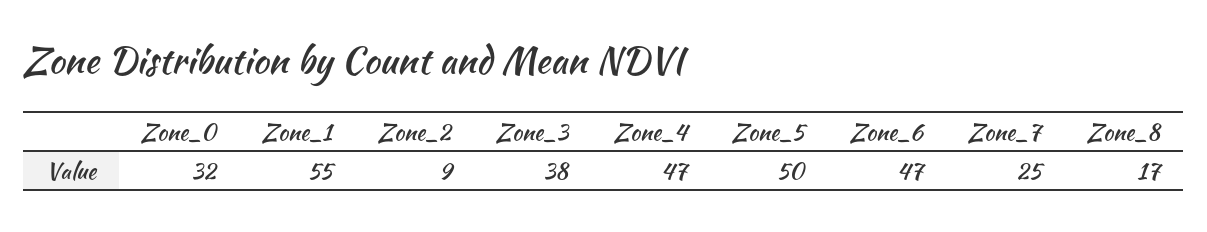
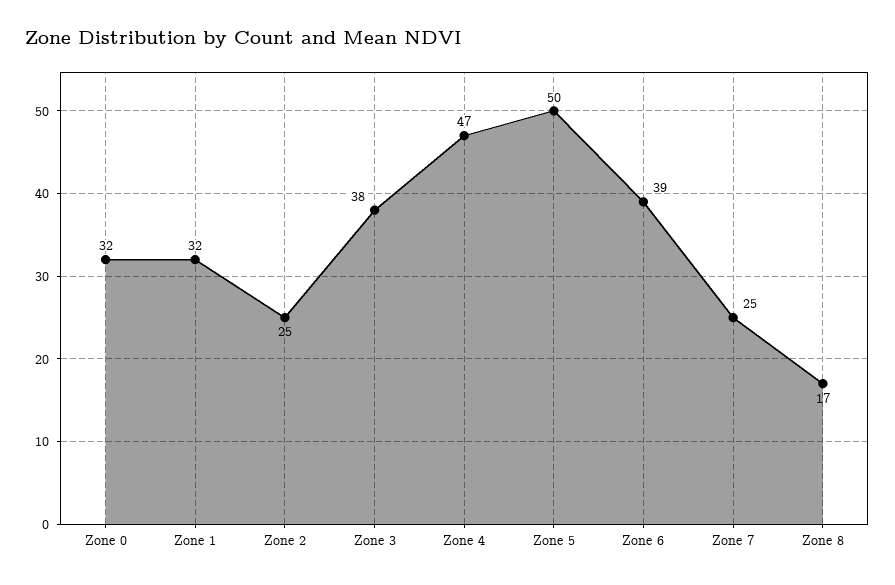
Zone_1: 55 -> 32
Zone_2: 9 -> 25
Zone_6: 47 -> 39

